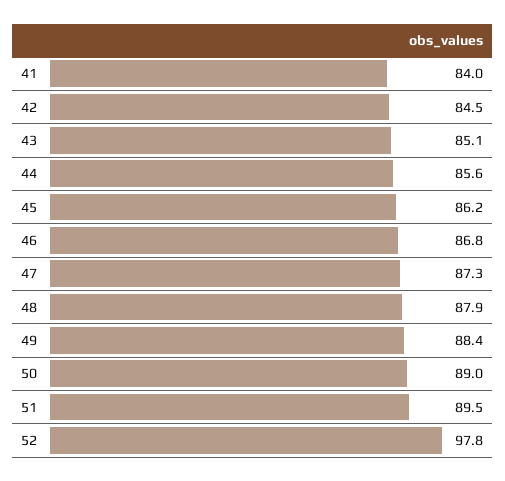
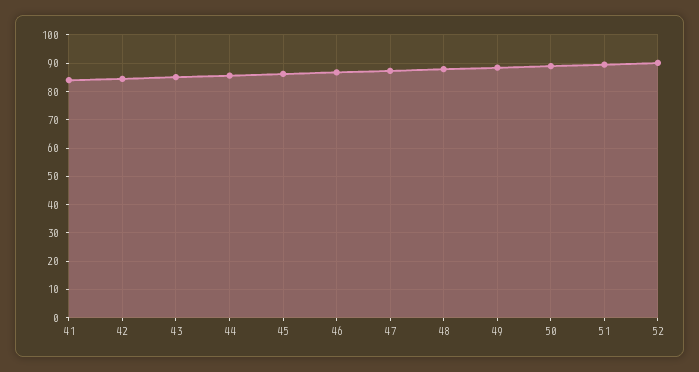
52: 97.8 -> 90

